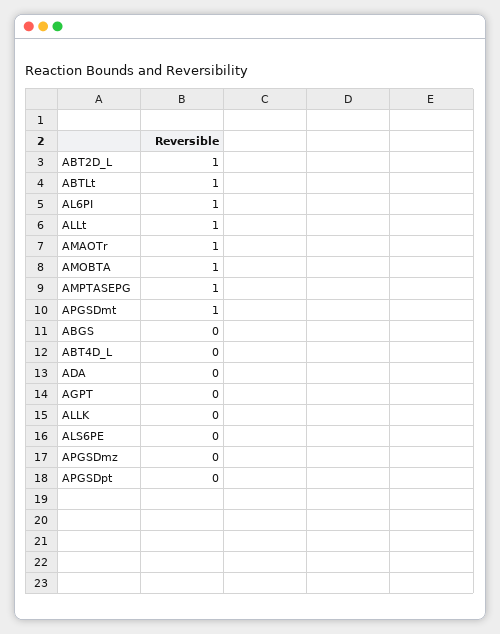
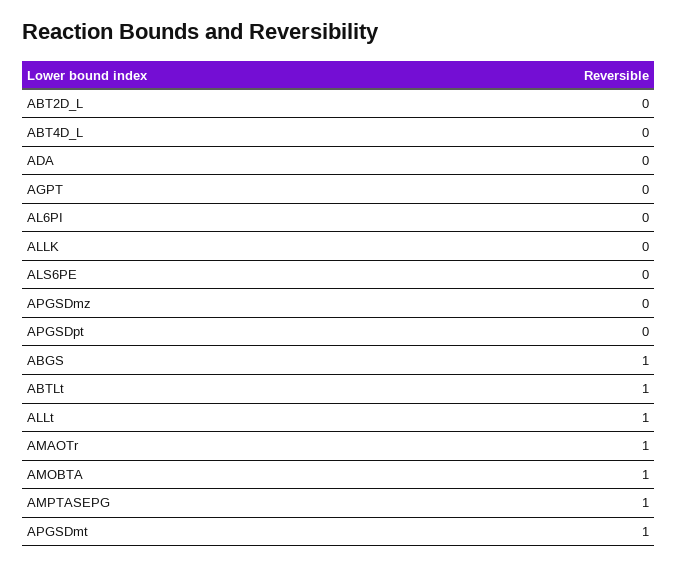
ABT2D_L: 1 -> 0
AL6PI: 1 -> 0
ABGS: 0 -> 1

